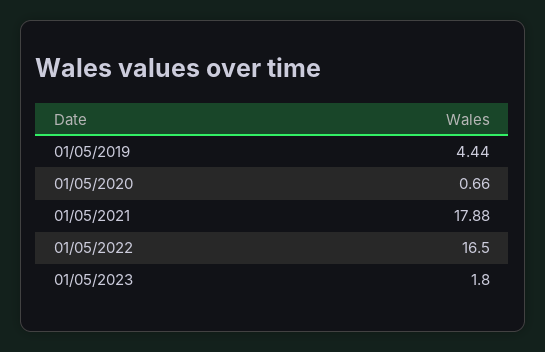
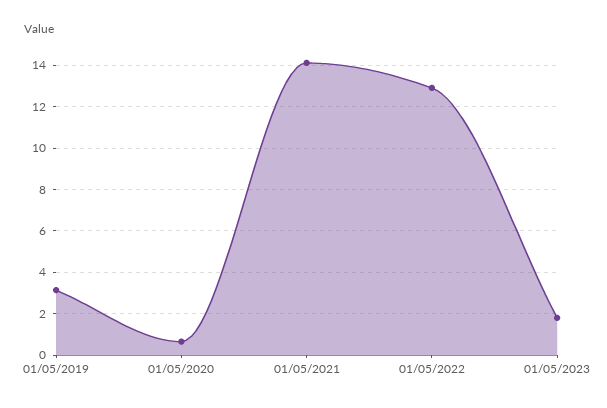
01/05/2019: 4.44 -> 3
01/05/2021: 17.88 -> 14
01/05/2022: 16.5 -> 13

